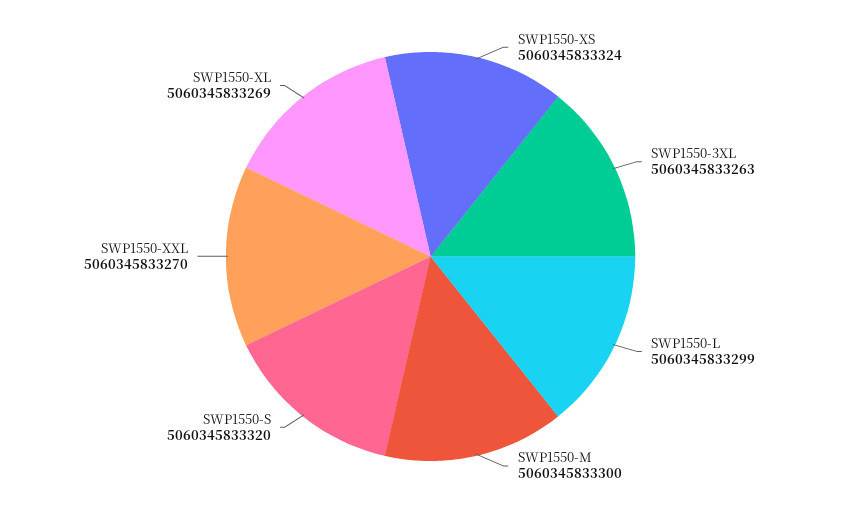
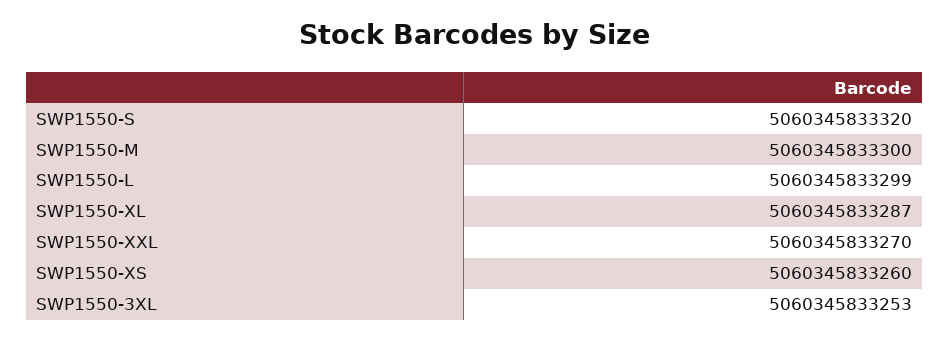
SWP1550-XS: 5060345833324 -> 5060345833260
SWP1550-3XL: 5060345833263 -> 5060345833253
SWP1550-XL: 5060345833269 -> 5060345833287

